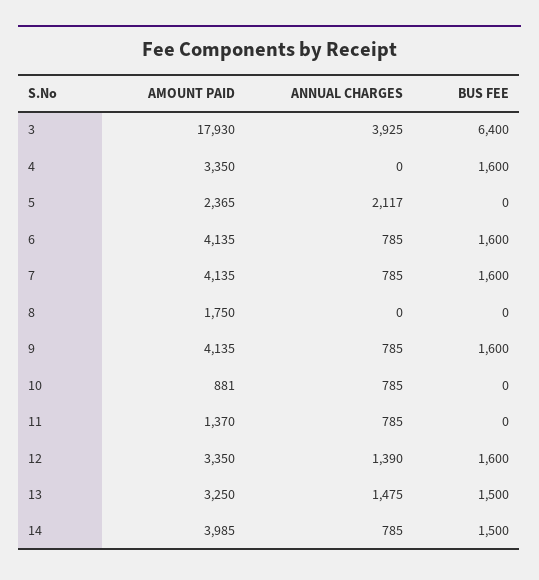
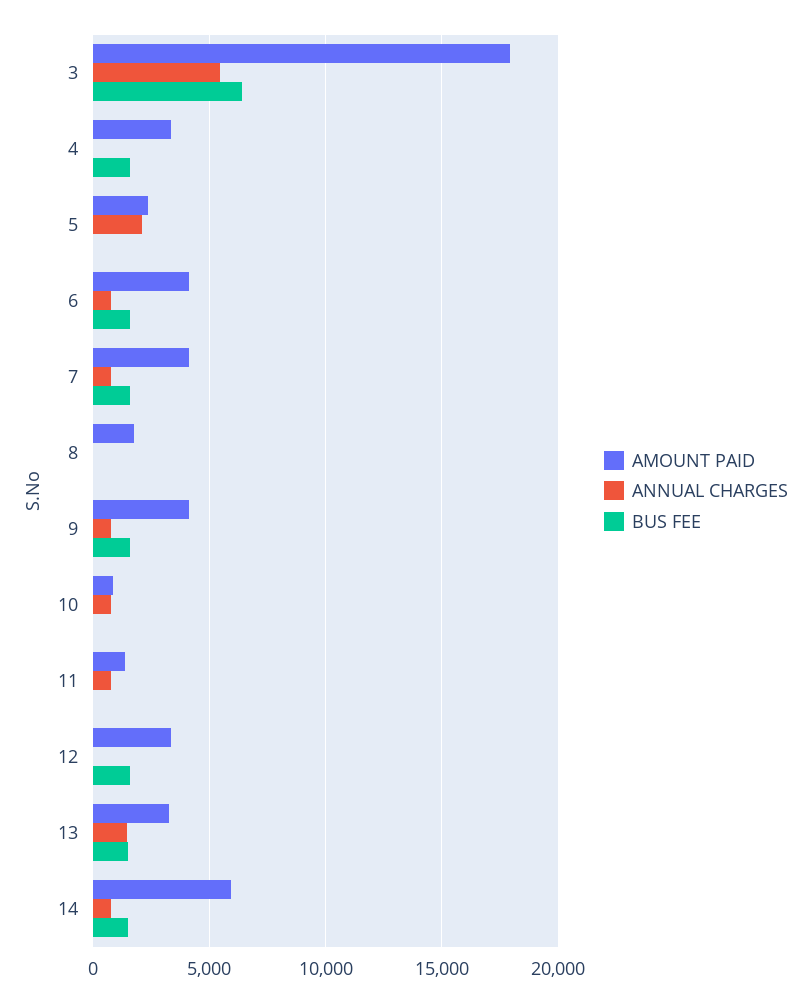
ANNUAL CHARGES, 3: 3925 -> 5500
ANNUAL CHARGES, 12: 1390 -> 0
AMOUNT PAID, 14: 3985 -> 6000

